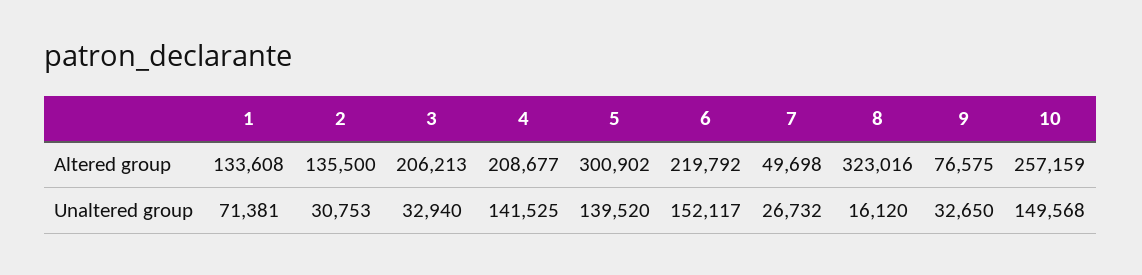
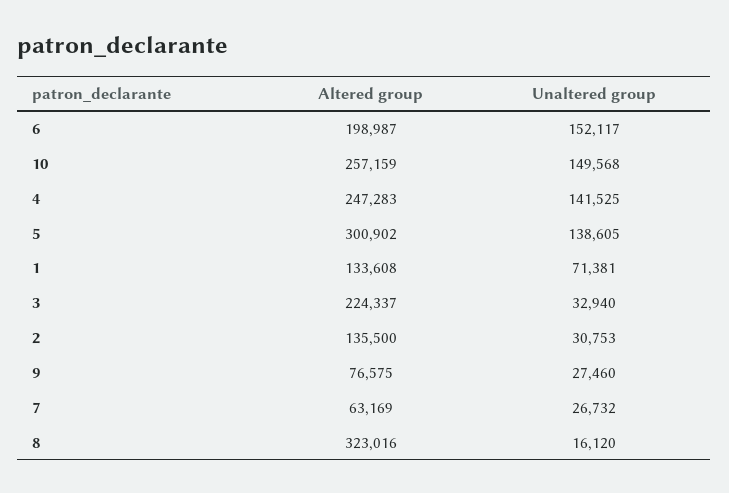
3, Altered group: 206213 -> 224337
4, Altered group: 208677 -> 247283
6, Altered group: 219792 -> 198987
7, Altered group: 49698 -> 63169
5, Unaltered group: 139520 -> 138605
9, Unaltered group: 32650 -> 27460

